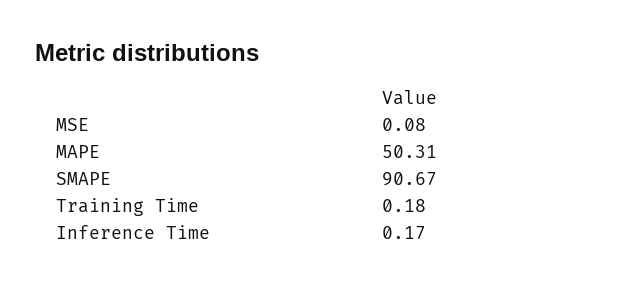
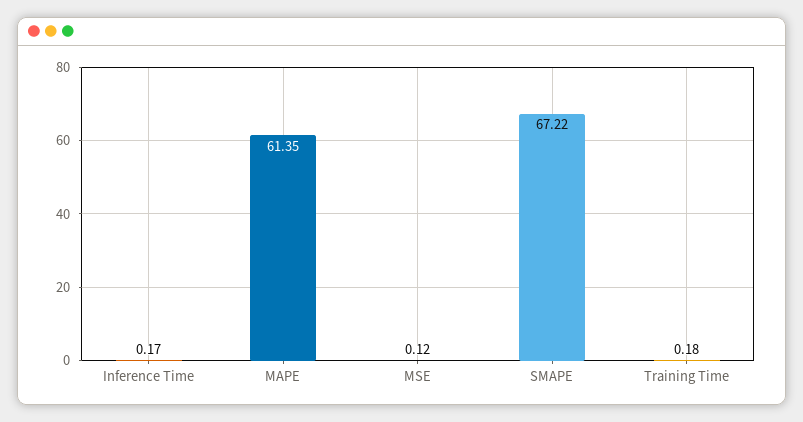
MSE: 0.08 -> 0.12
MAPE: 50.31 -> 61.35
SMAPE: 90.67 -> 67.22

